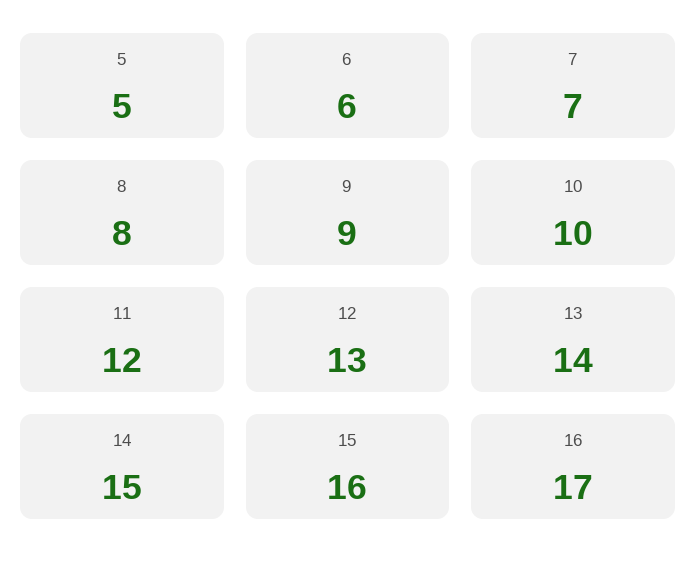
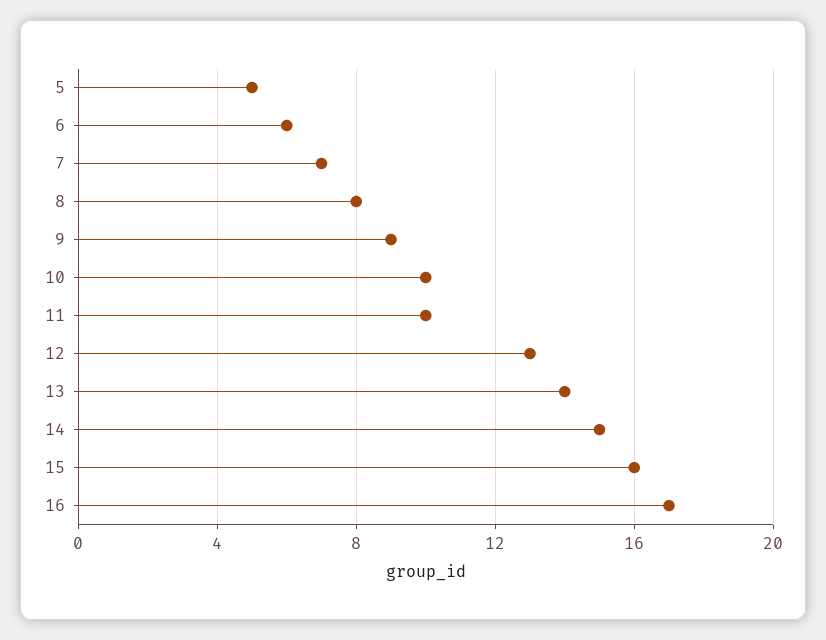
11: 12 -> 10

